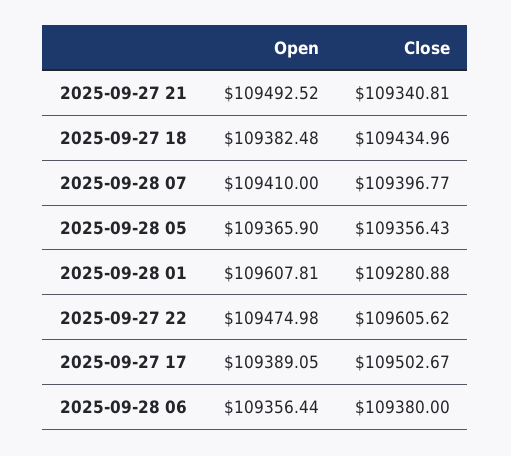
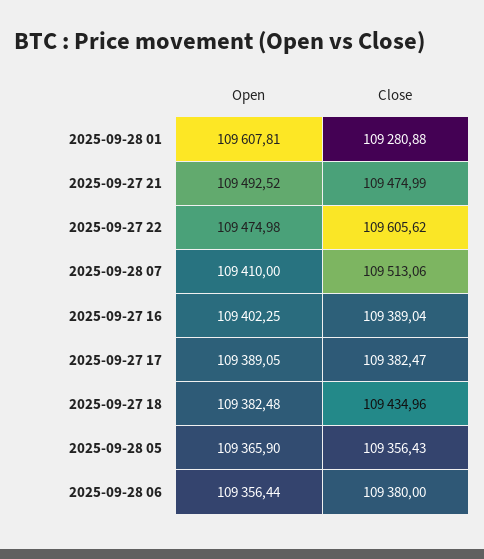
Close, 2025-09-27 21: 109340.81 -> 109474.99
Close, 2025-09-28 07: 109396.77 -> 109513.06
Close, 2025-09-27 17: 109502.67 -> 109382.47
Open, 2025-09-27 16: none -> 109402.25
Close, 2025-09-27 16: none -> 109389.04

